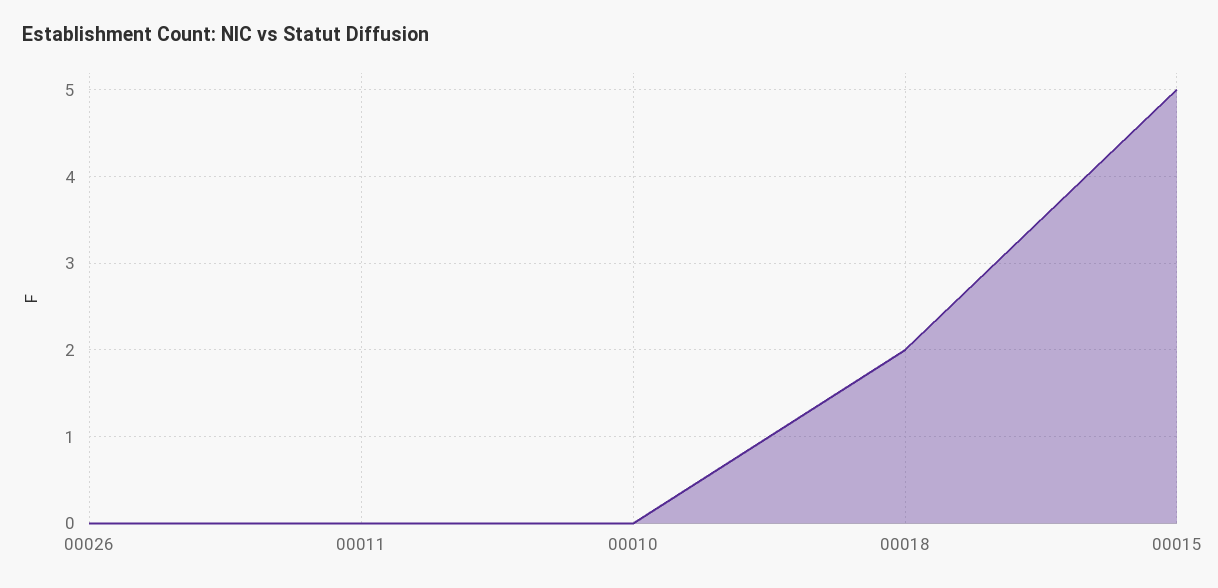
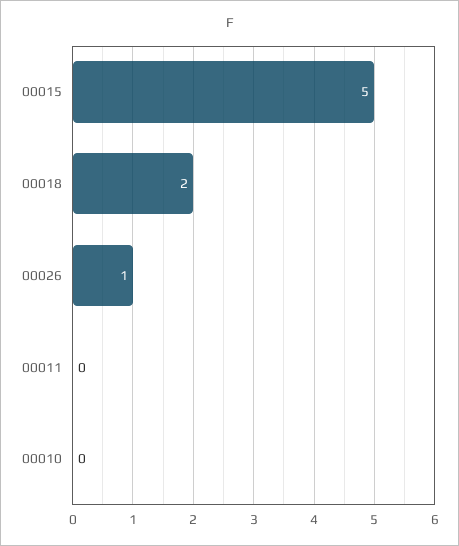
00026: 0 -> 1

